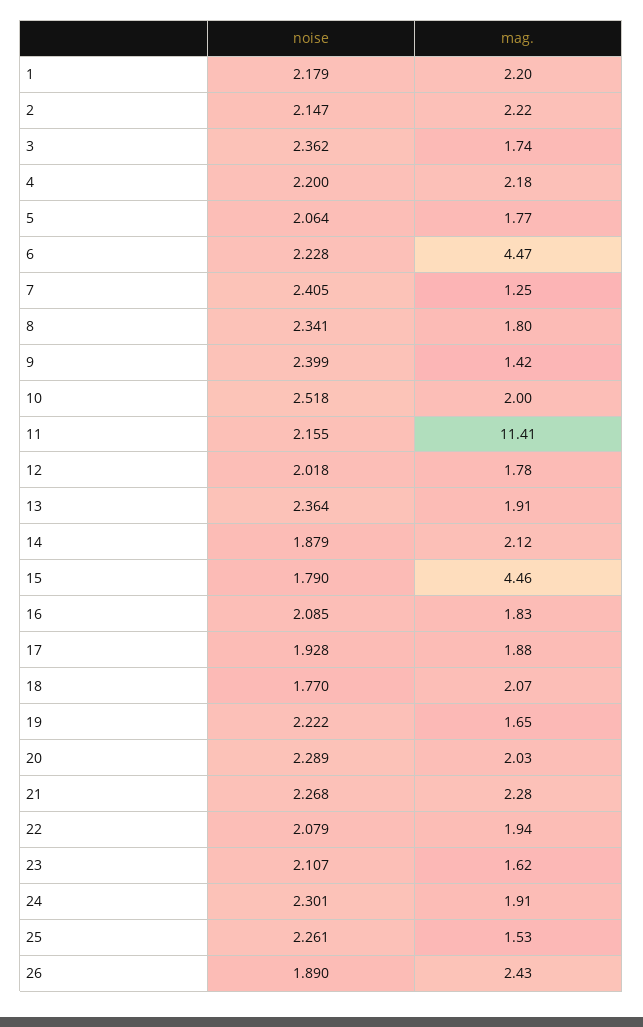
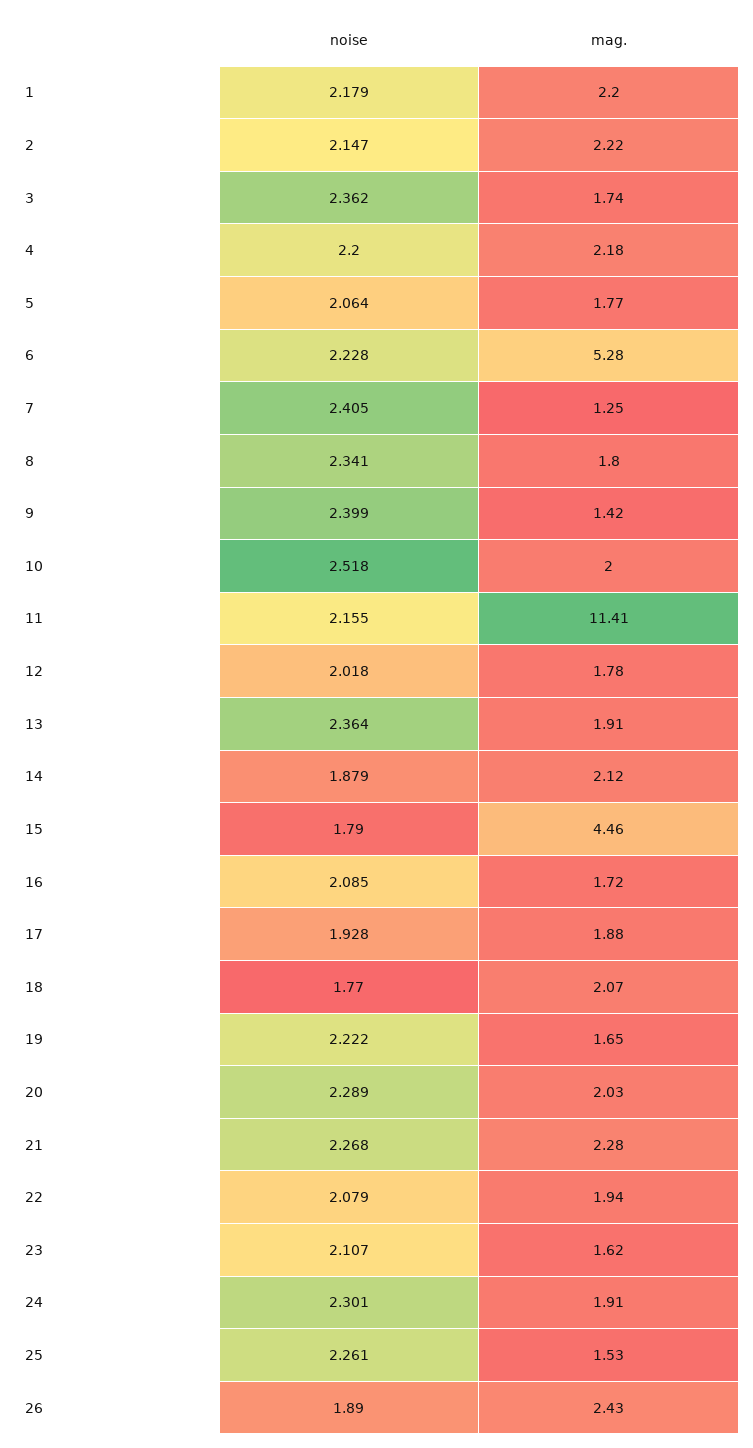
mag., 6: 4.47 -> 5.28
mag., 16: 1.83 -> 1.72

